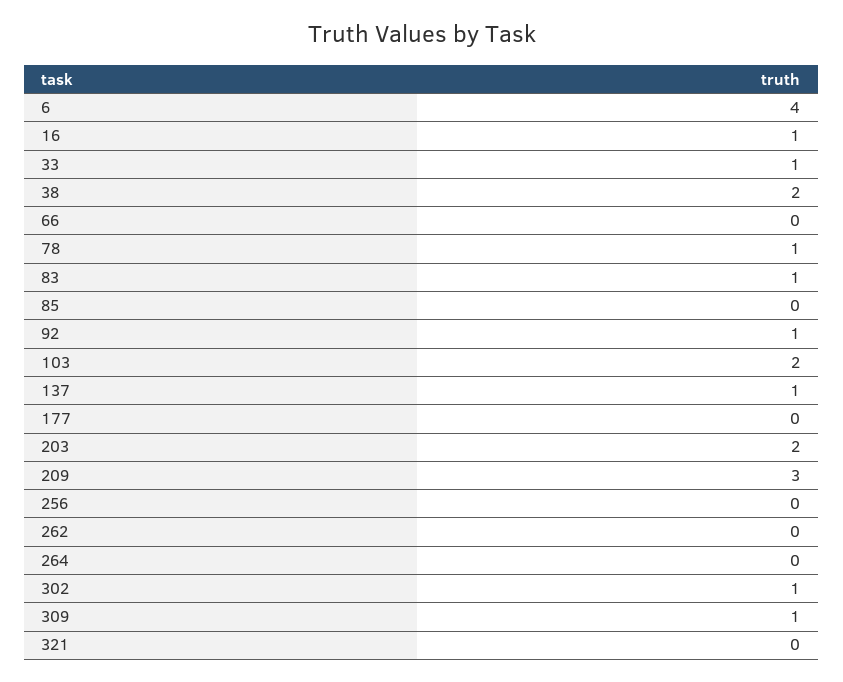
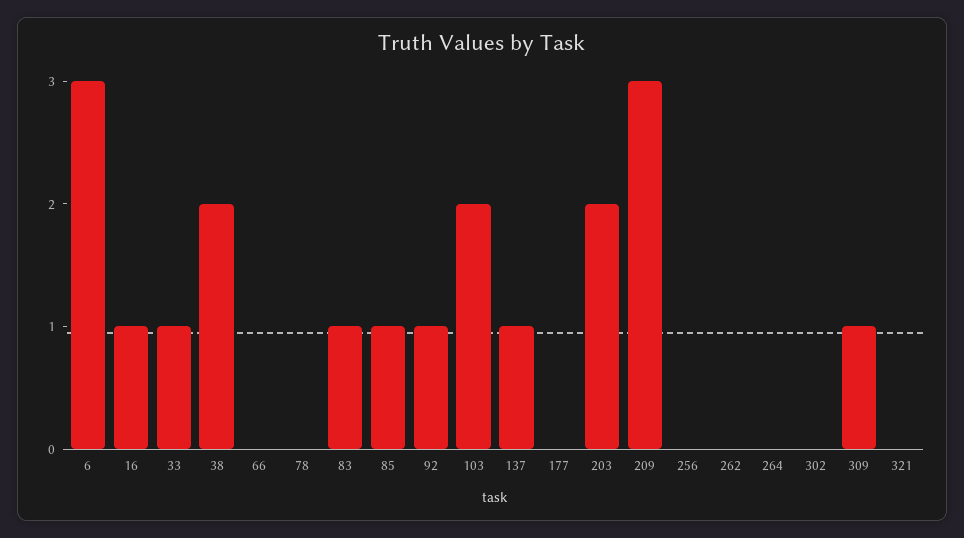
6: 4 -> 3
78: 1 -> 0
85: 0 -> 1
302: 1 -> 0

